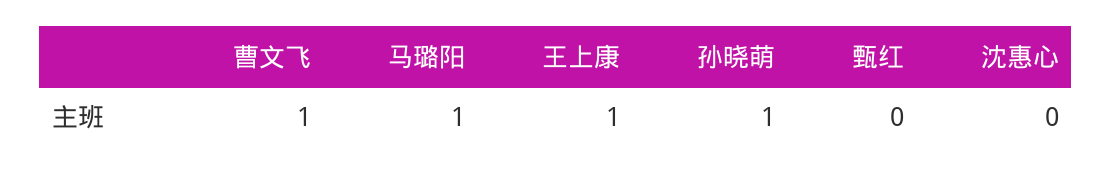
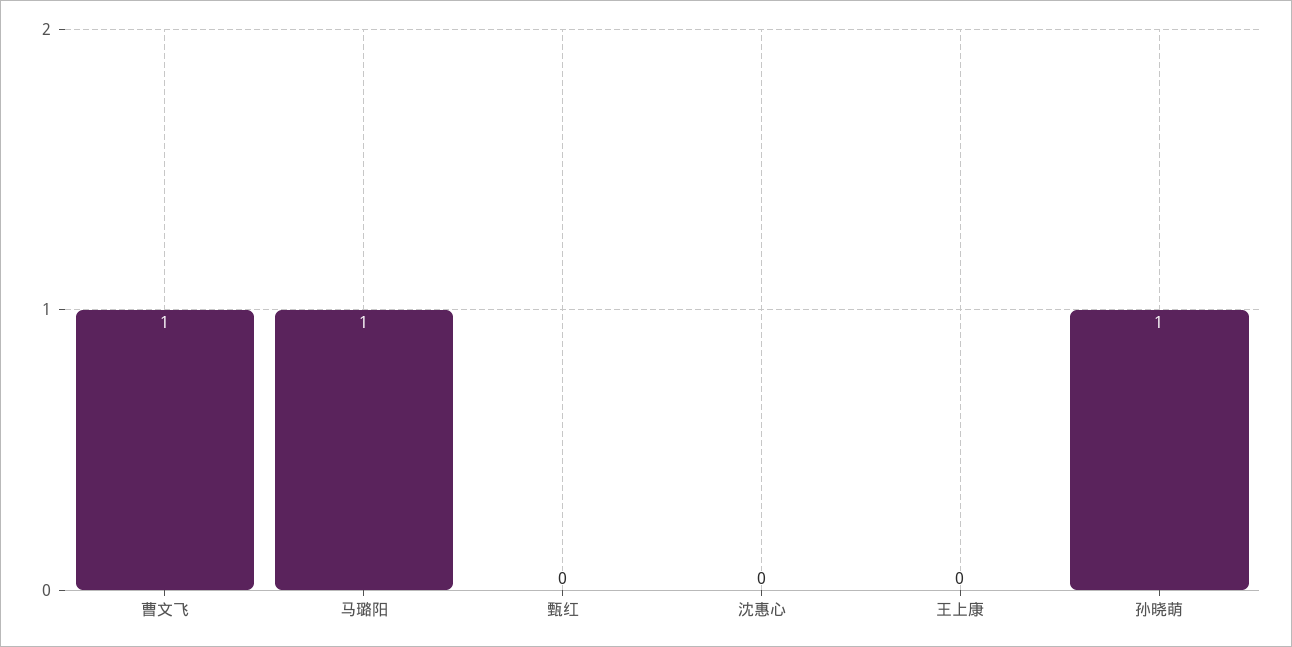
王上康: 1 -> 0

